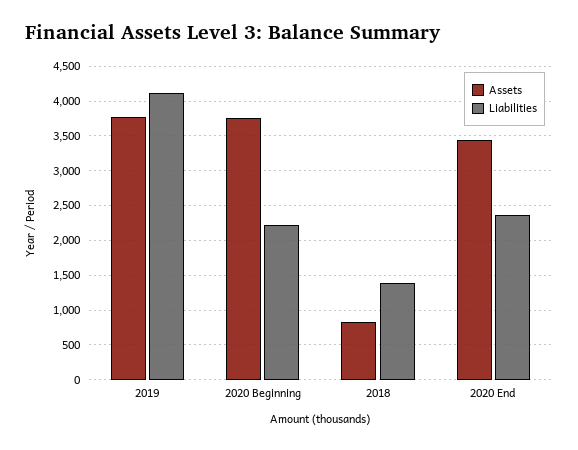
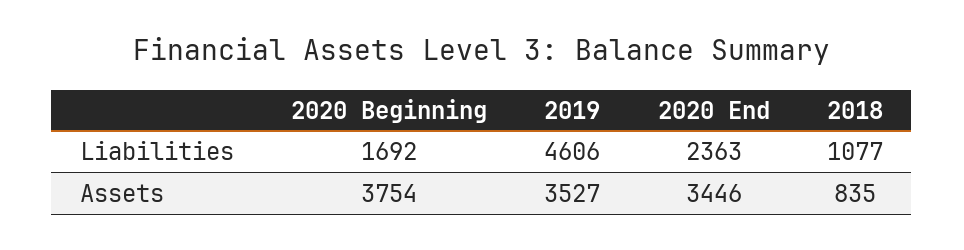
Assets, 2019: 3800 -> 3527
Liabilities, 2019: 4100 -> 4606
Liabilities, 2020 Beginning: 2200 -> 1692
Liabilities, 2018: 1400 -> 1077

